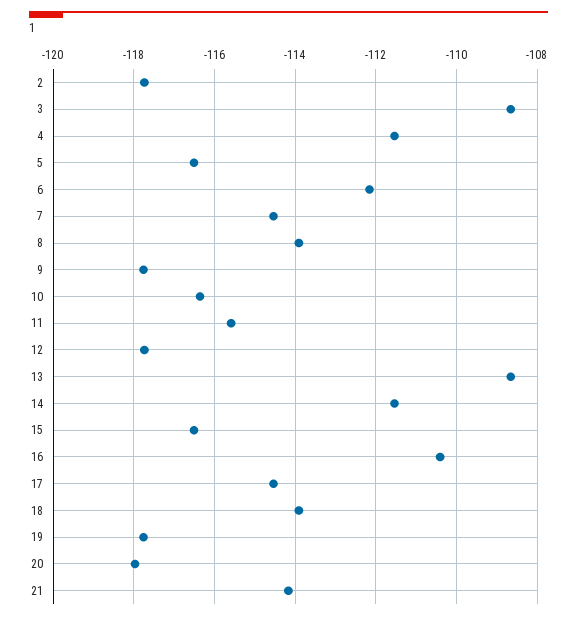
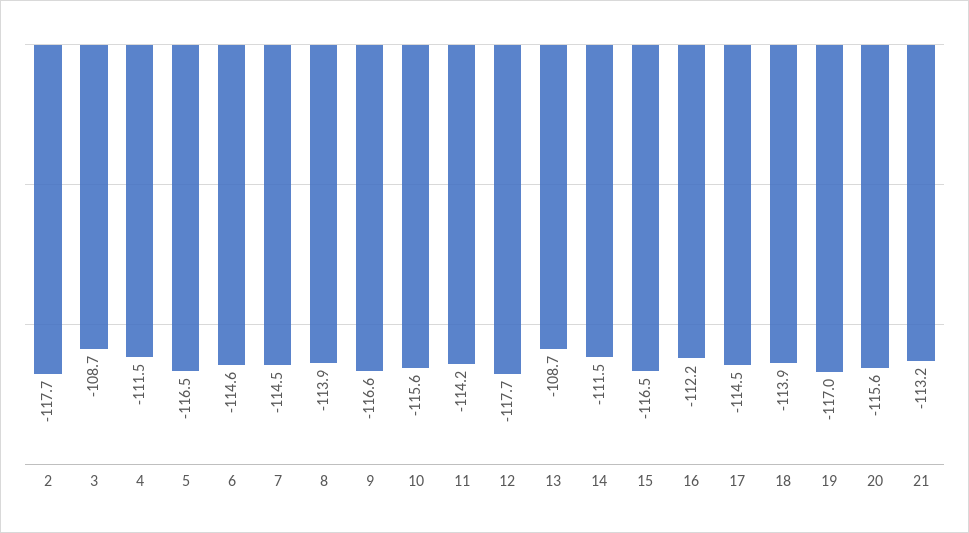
6: -112.2 -> -114.6
9: -117.8 -> -116.6
10: -116.4 -> -115.6
11: -115.6 -> -114.2
16: -110.4 -> -112.2
19: -117.8 -> -117
20: -118 -> -115.6
21: -114.2 -> -113.2

